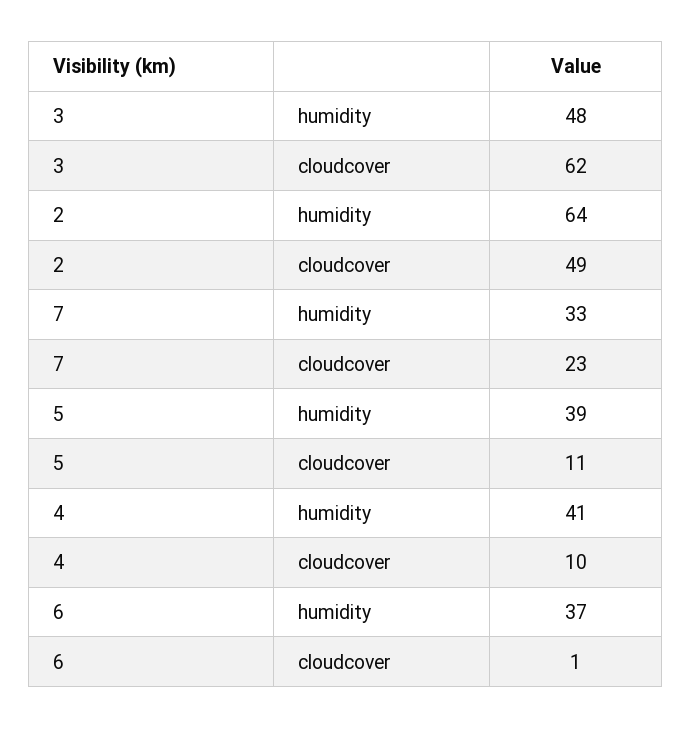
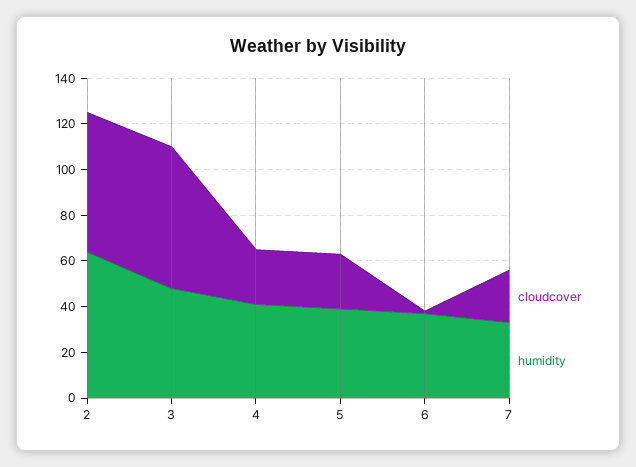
cloudcover, 2: 49 -> 60
cloudcover, 5: 11 -> 25
cloudcover, 4: 10 -> 25

